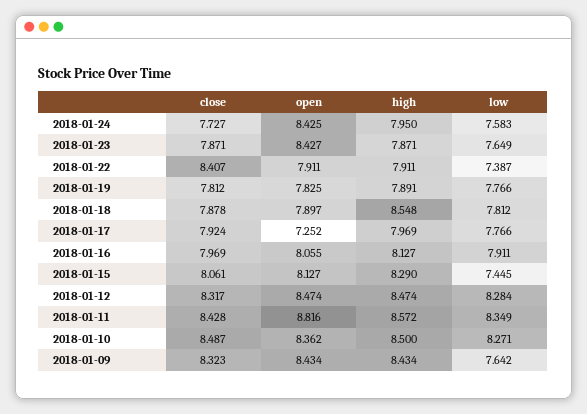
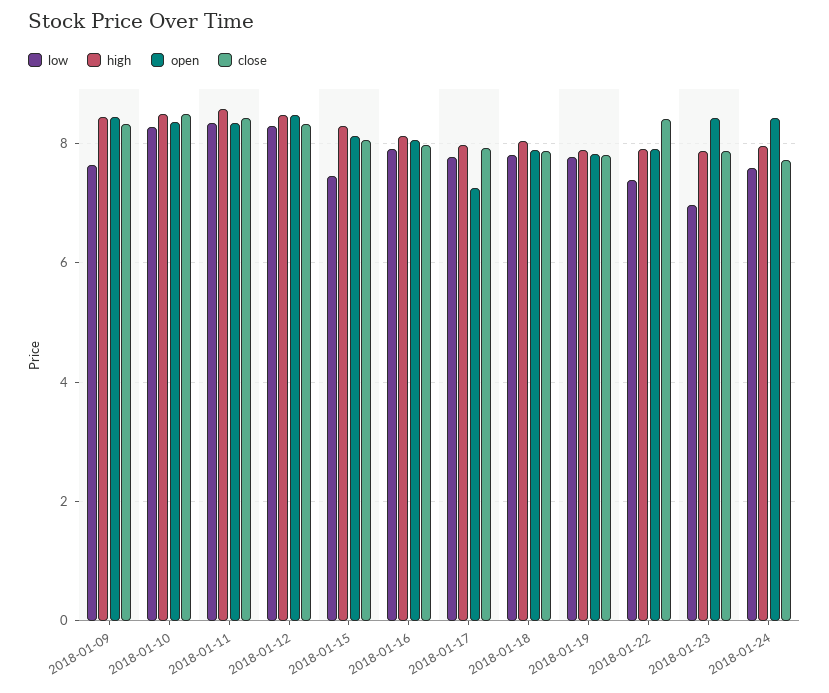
low, 2018-01-23: 7.649 -> 7
high, 2018-01-18: 8.548 -> 8
open, 2018-01-11: 8.816 -> 8.4

